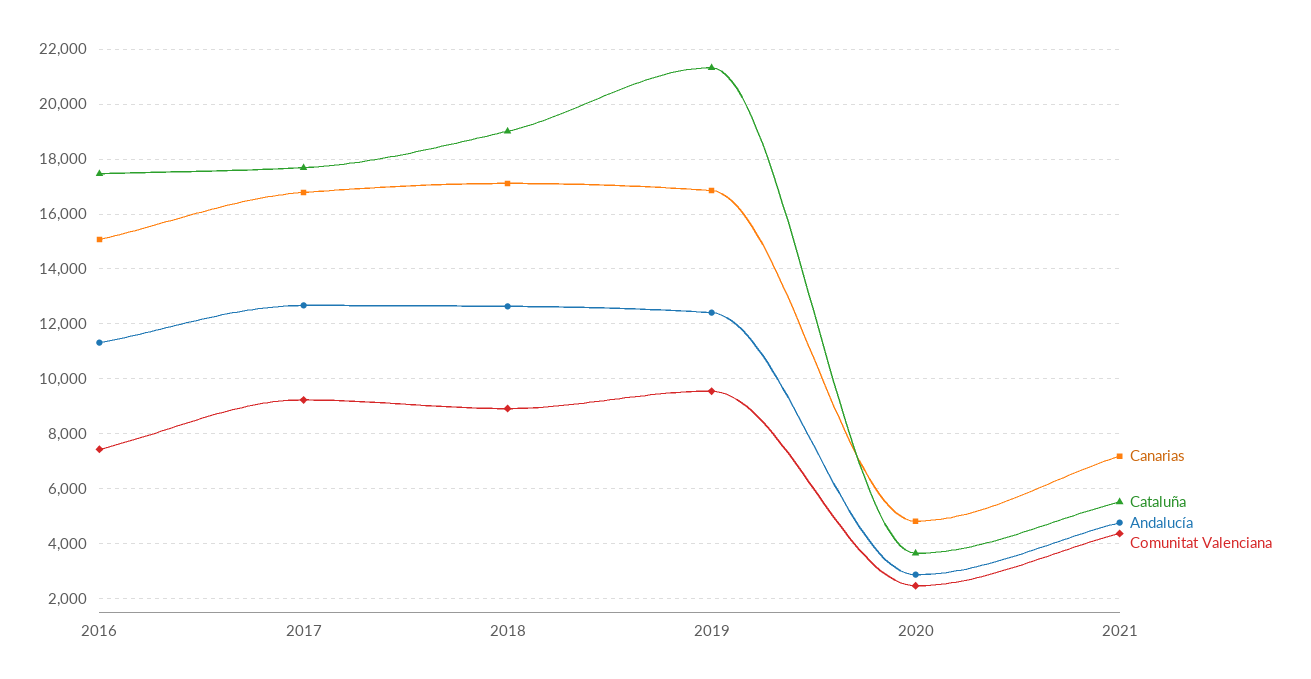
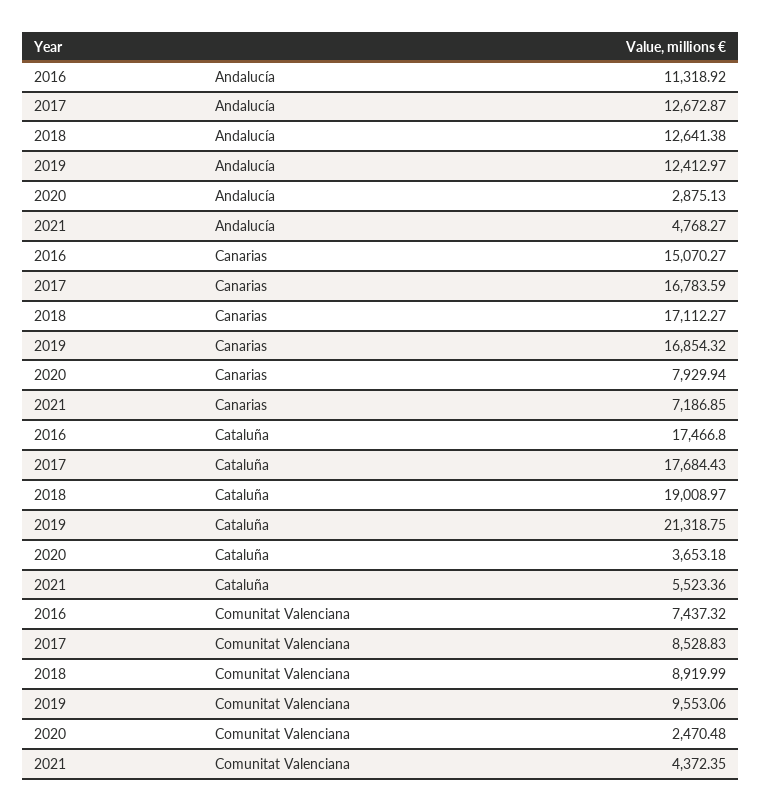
Comunitat Valenciana, 2017: 9250 -> 8528.83
Canarias, 2020: 4750 -> 7929.94

